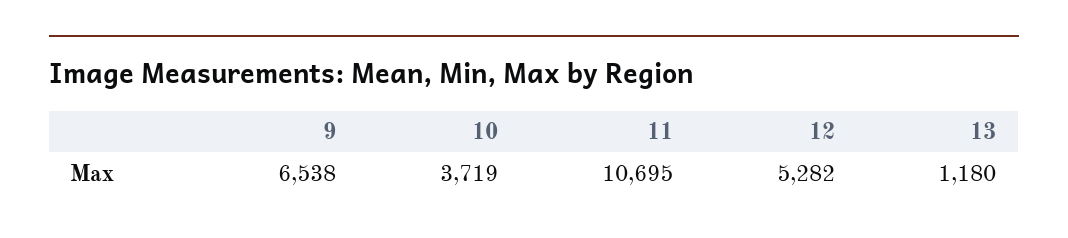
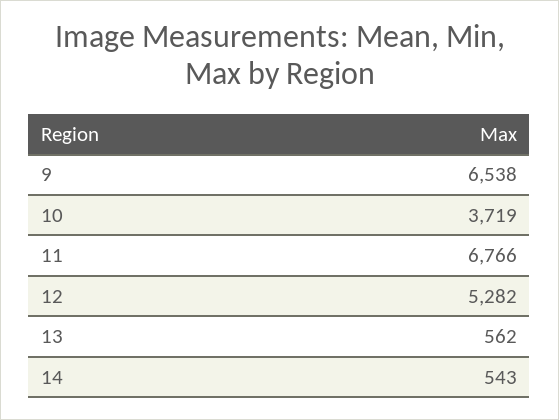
11: 10695 -> 6766
13: 1180 -> 562
14: none -> 543

